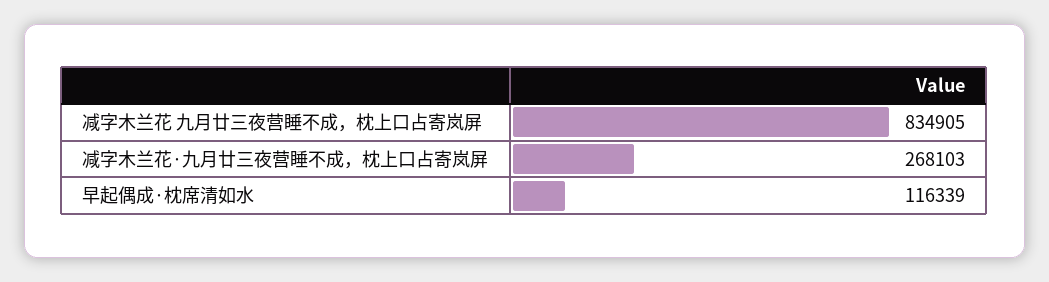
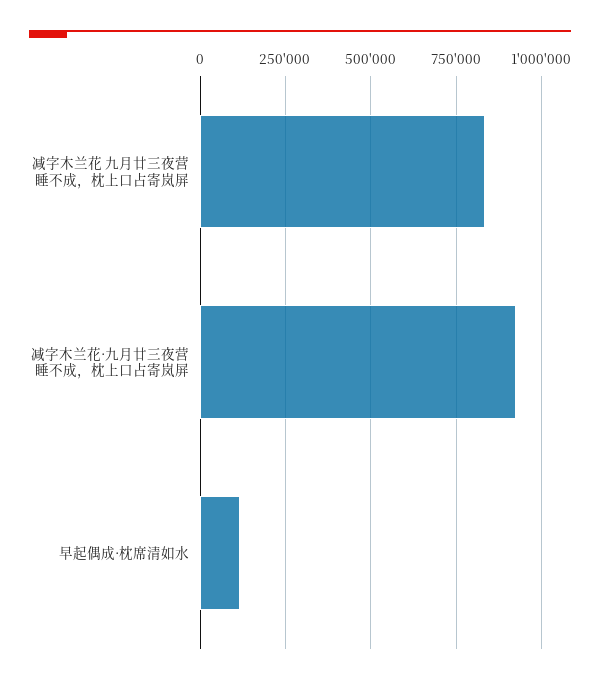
减字木兰花·九月廿三夜营睡不成，枕上口占寄岚屏: 268103 -> 925000

